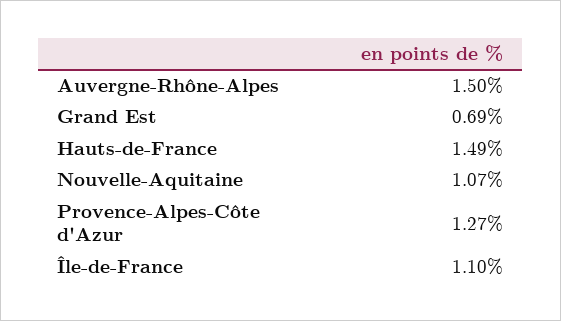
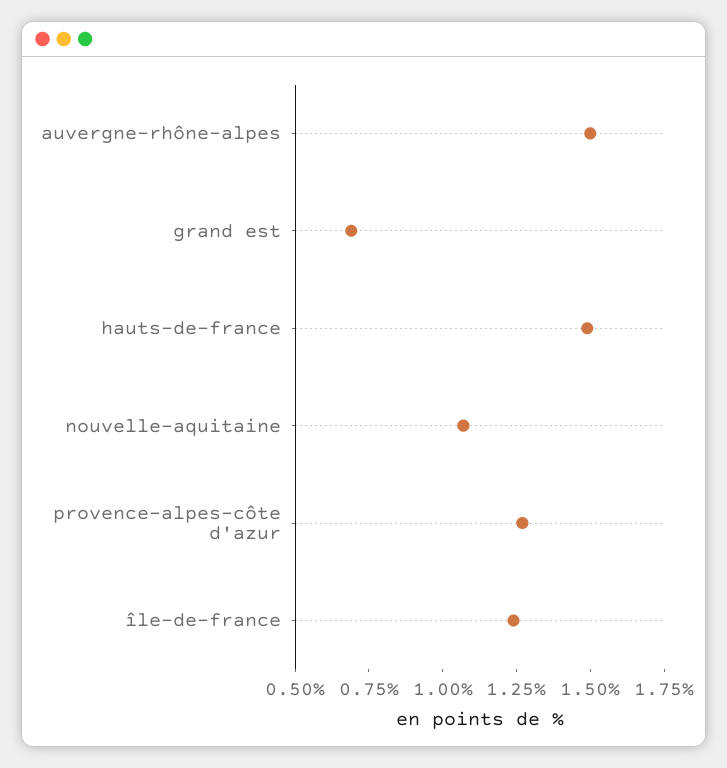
Île-de-France: 1.1 -> 1.25

